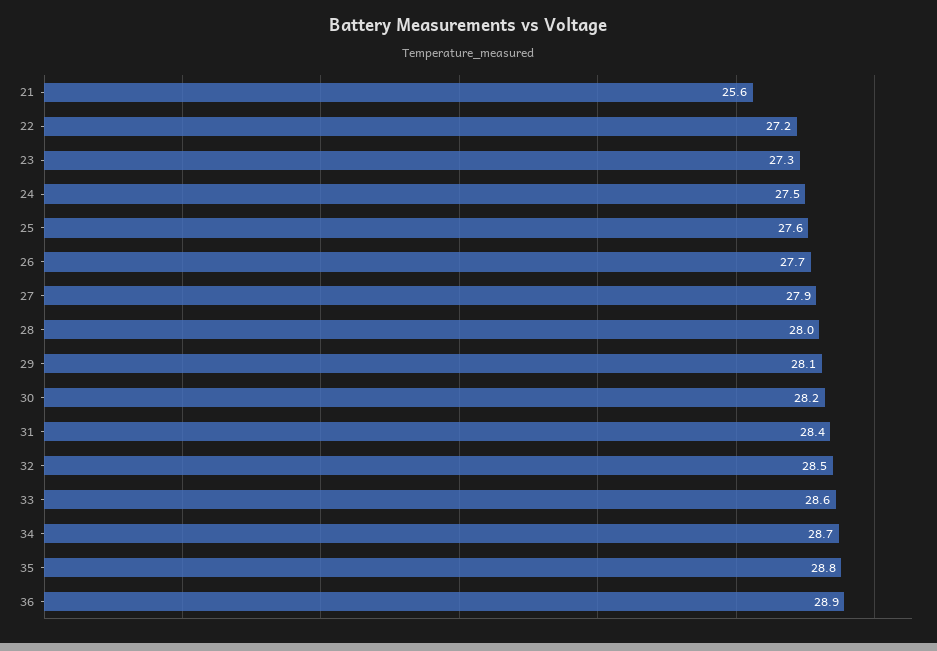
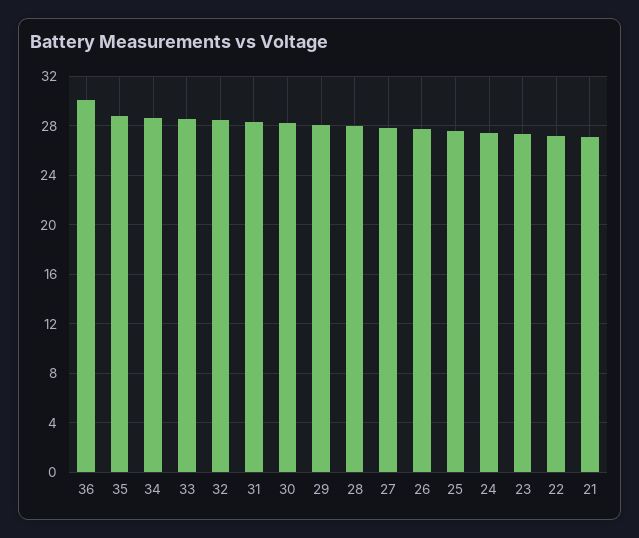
21: 25.6 -> 27
36: 28.9 -> 30

